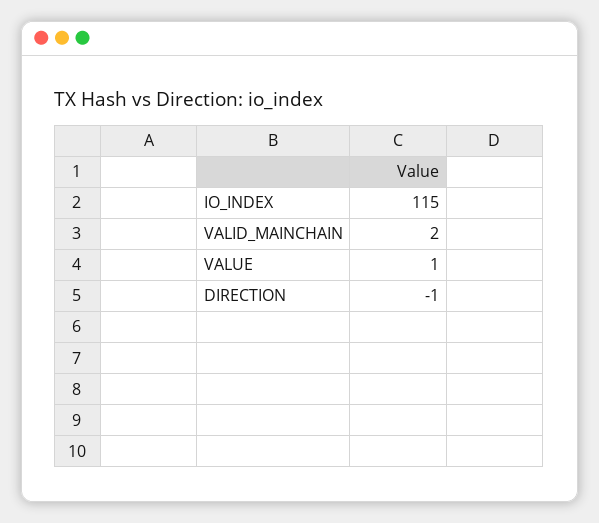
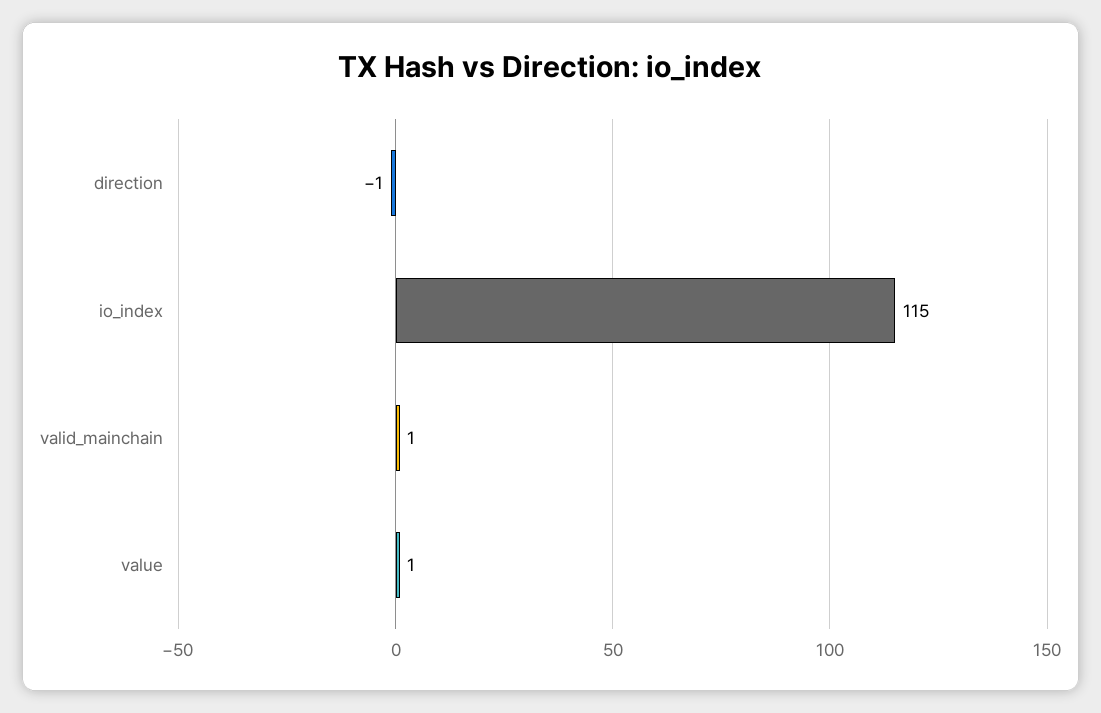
VALID_MAINCHAIN: 2 -> 1

